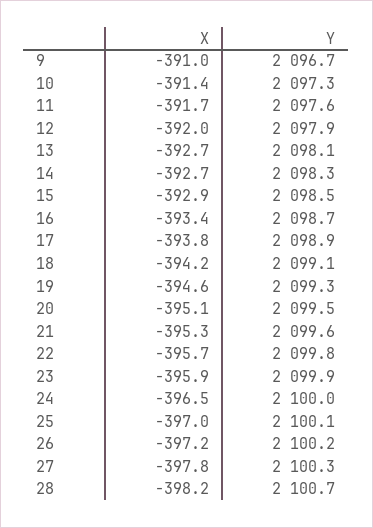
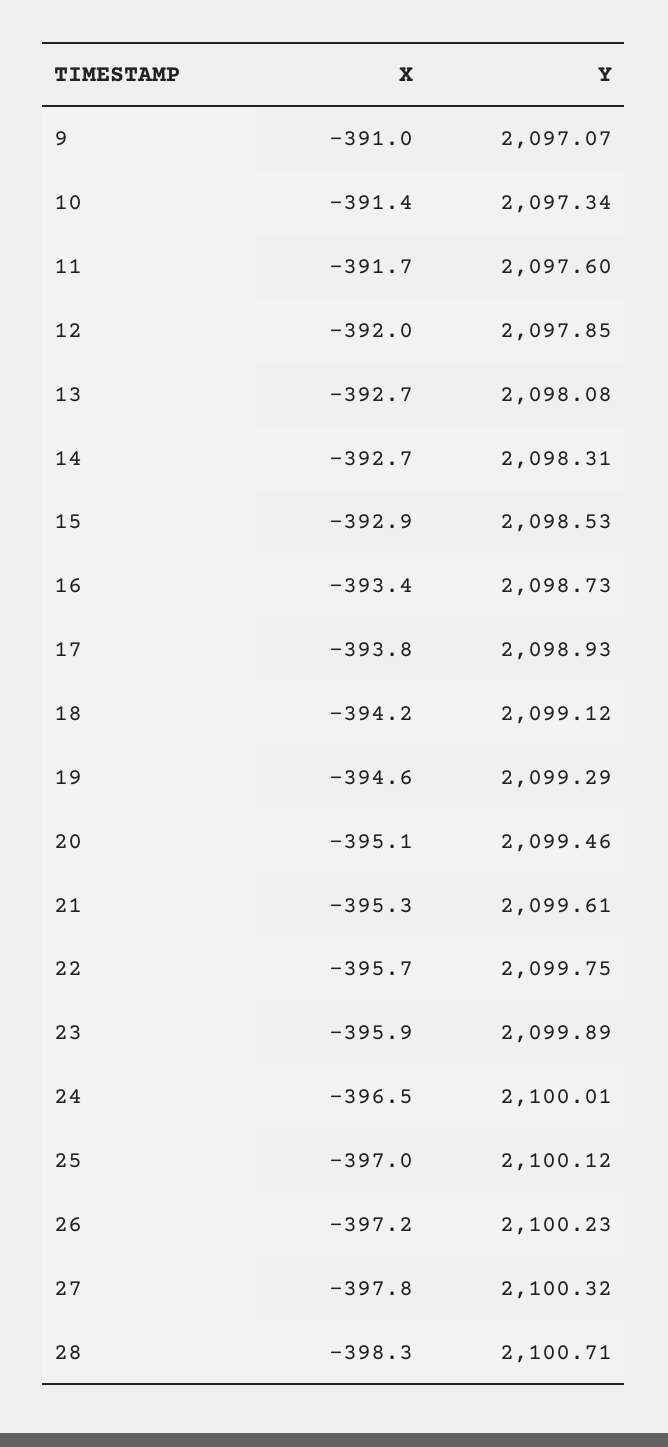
Y, 9: 2096.7 -> 2097.07
X, 28: -398.2 -> -398.3

